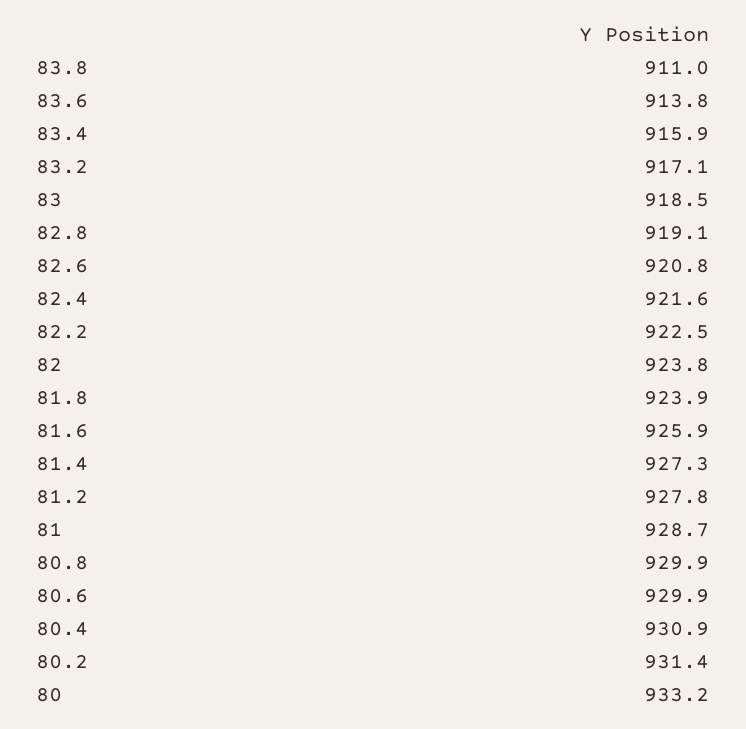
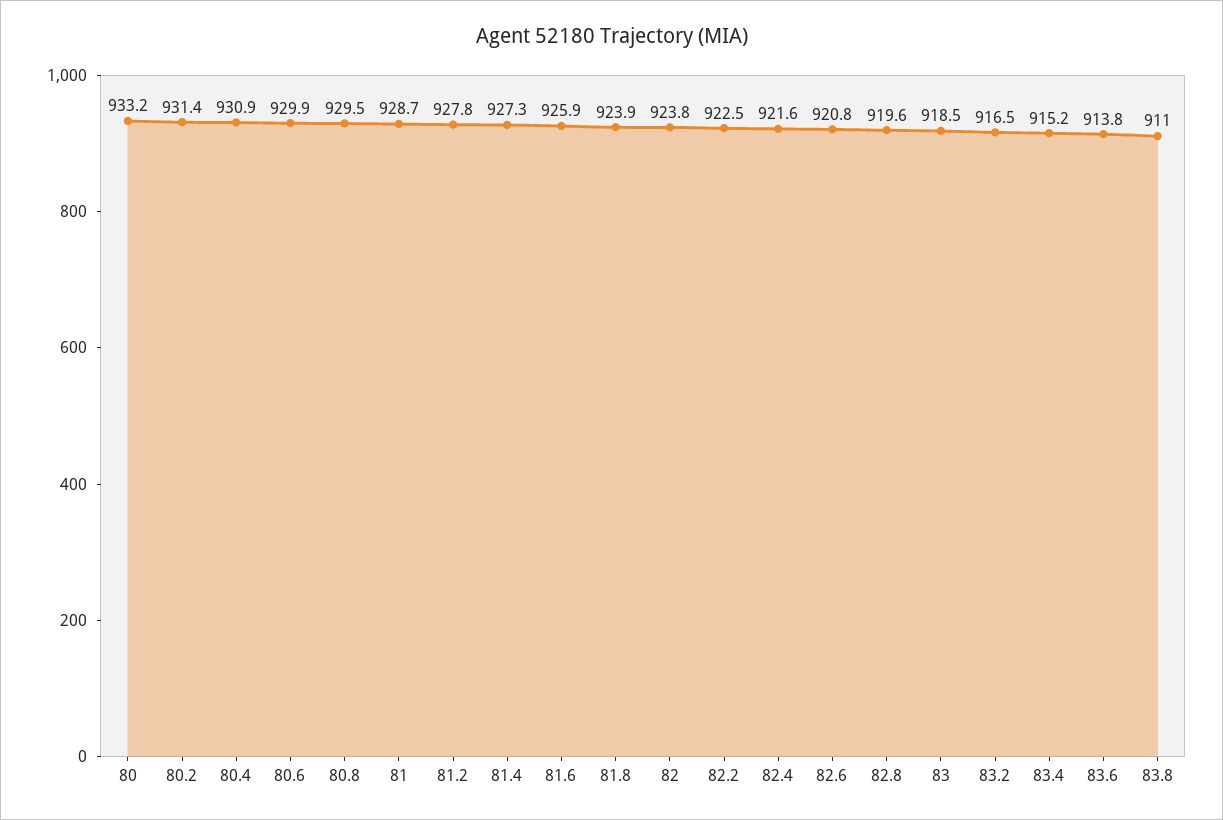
83.4: 915.9 -> 915.2
83.2: 917.1 -> 916.5
82.8: 919.1 -> 919.6
80.8: 929.9 -> 929.5

